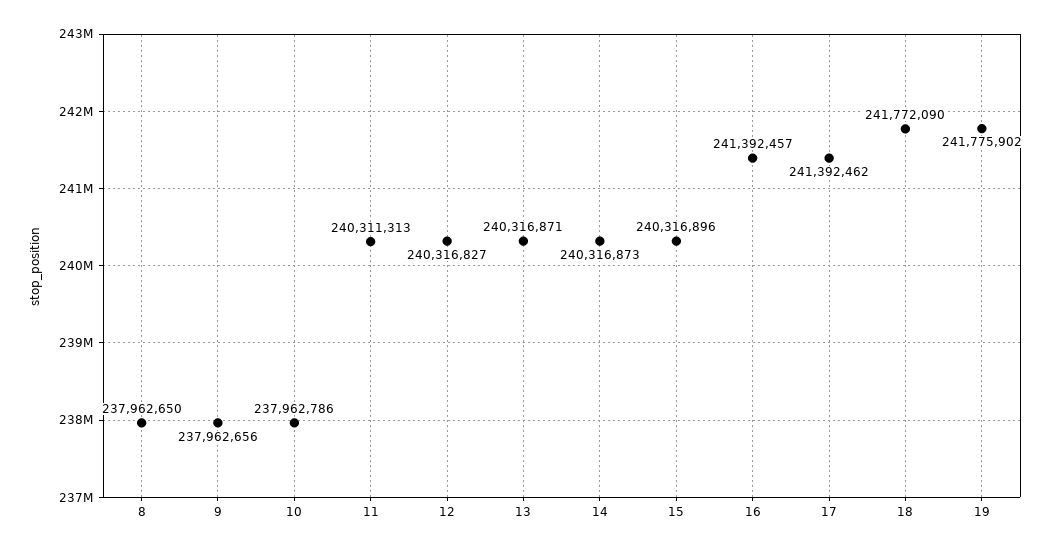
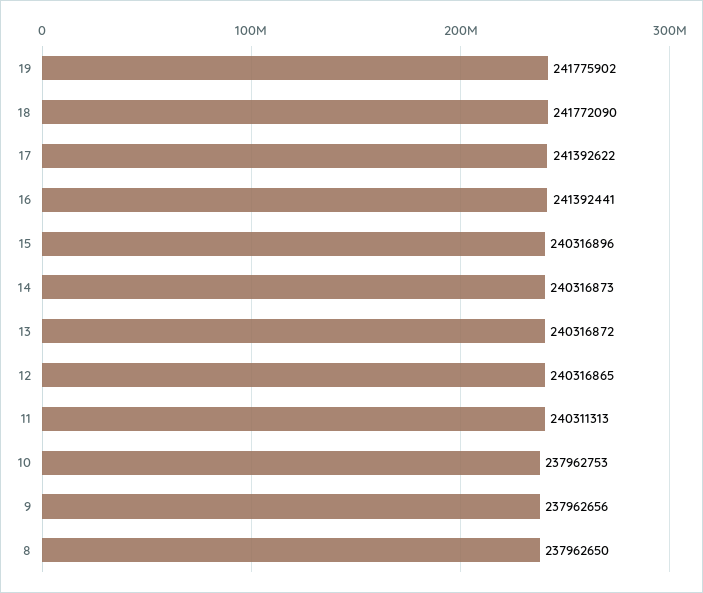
10: 237962786 -> 237962753
12: 240316827 -> 240316865
13: 240316871 -> 240316872
16: 241392457 -> 241392441
17: 241392462 -> 241392622

